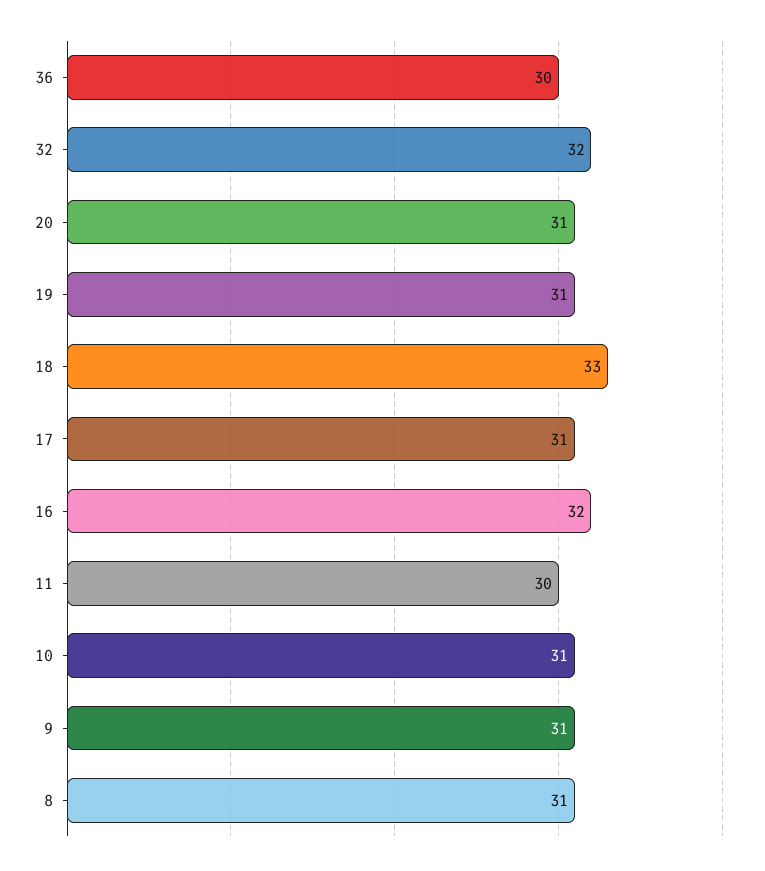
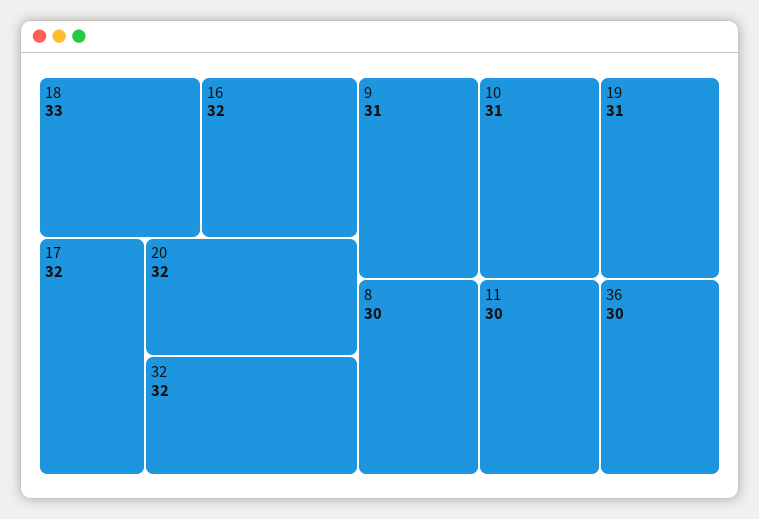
20: 31 -> 32
17: 31 -> 32
8: 31 -> 30

